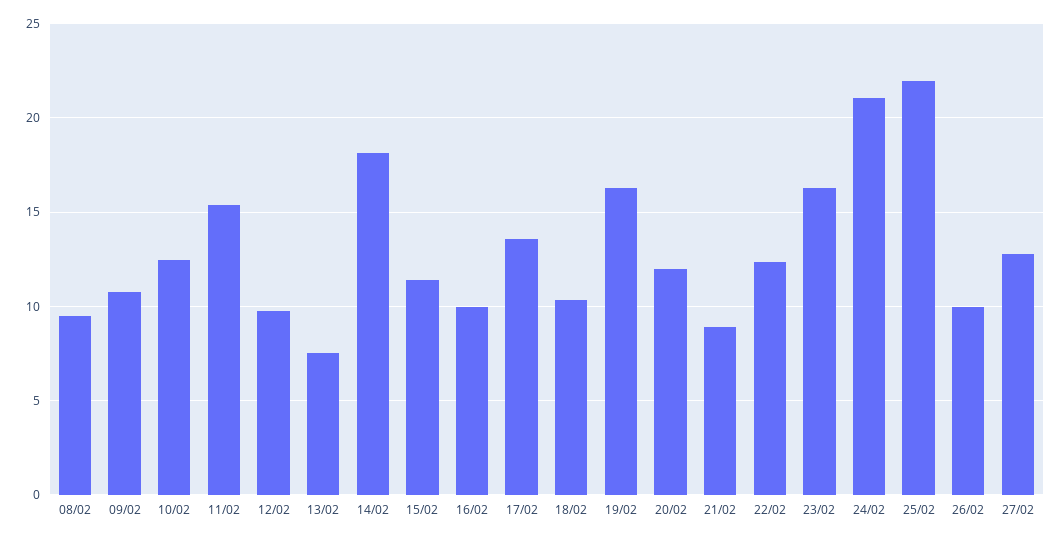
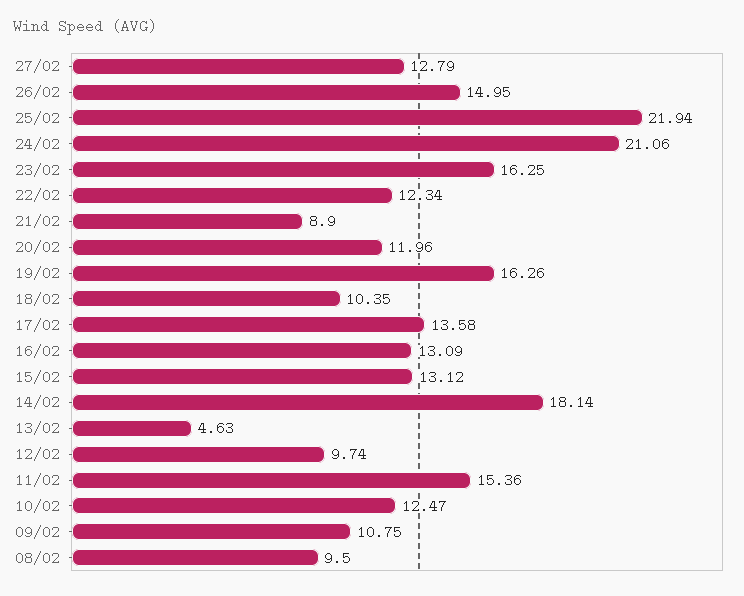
13/02: 7.5 -> 4.63
15/02: 11.5 -> 13.12
16/02: 10 -> 13.09
26/02: 10 -> 14.95

